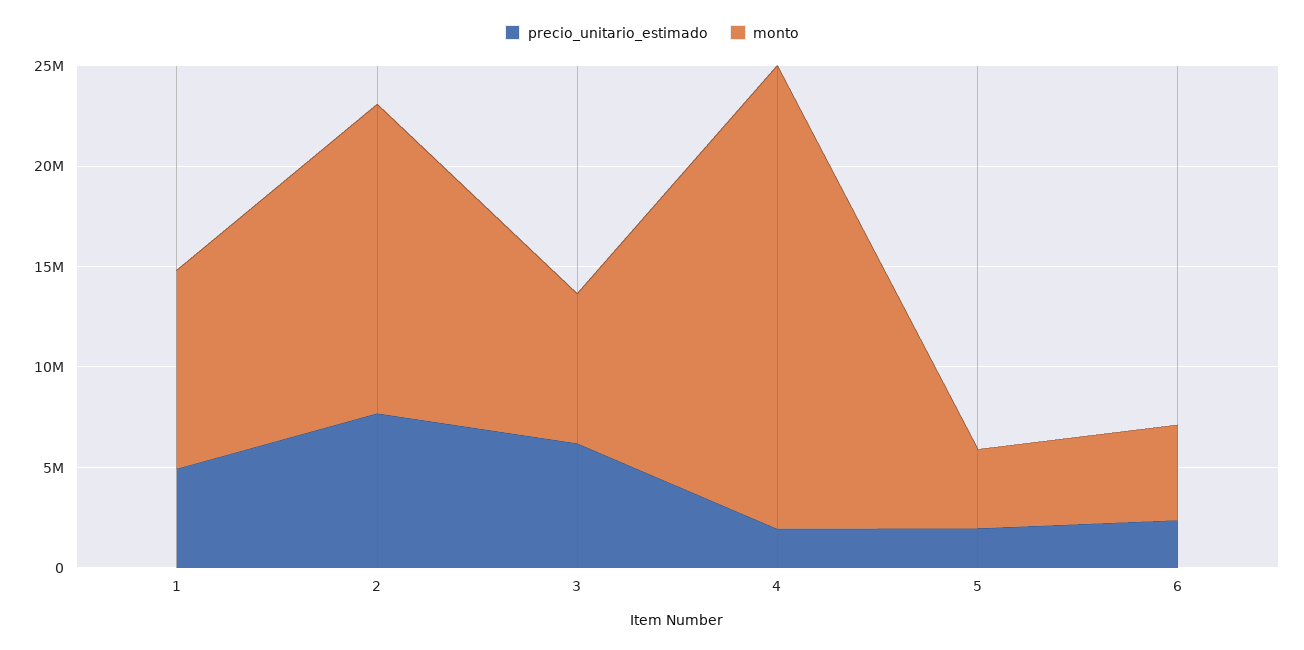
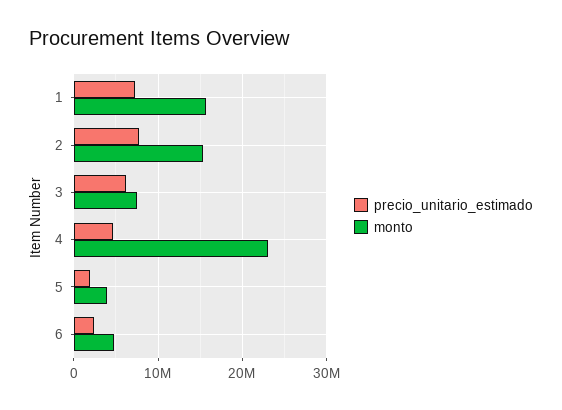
precio_unitario_estimado, 1: 5000000 -> 7000000
monto, 1: 10000000 -> 16000000
precio_unitario_estimado, 4: 2000000 -> 5000000

